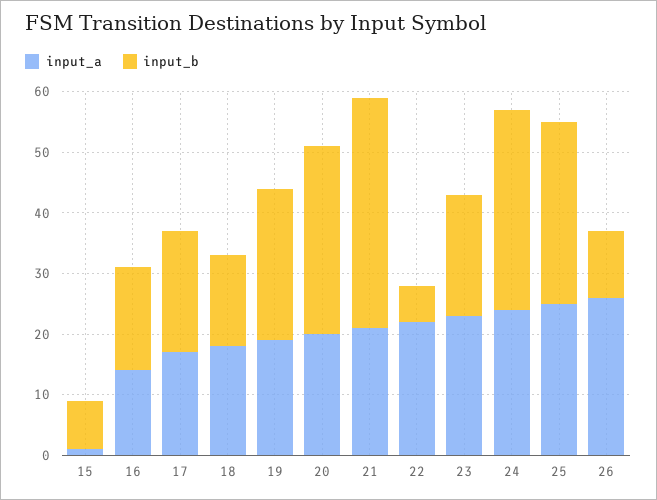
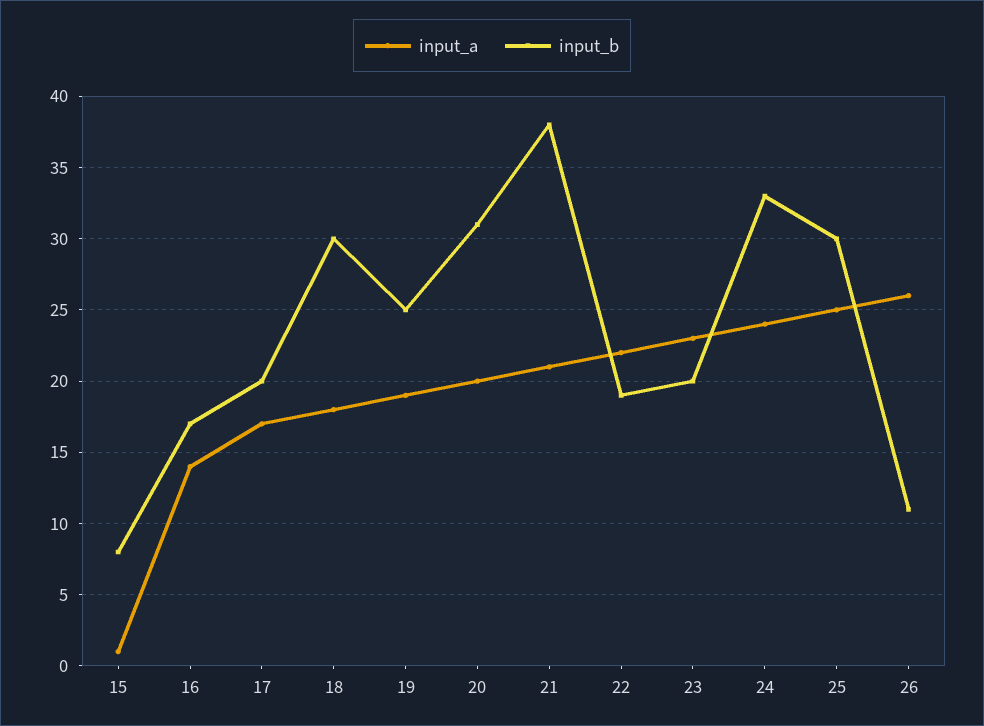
input_b, 18: 15 -> 30
input_b, 22: 5 -> 19

